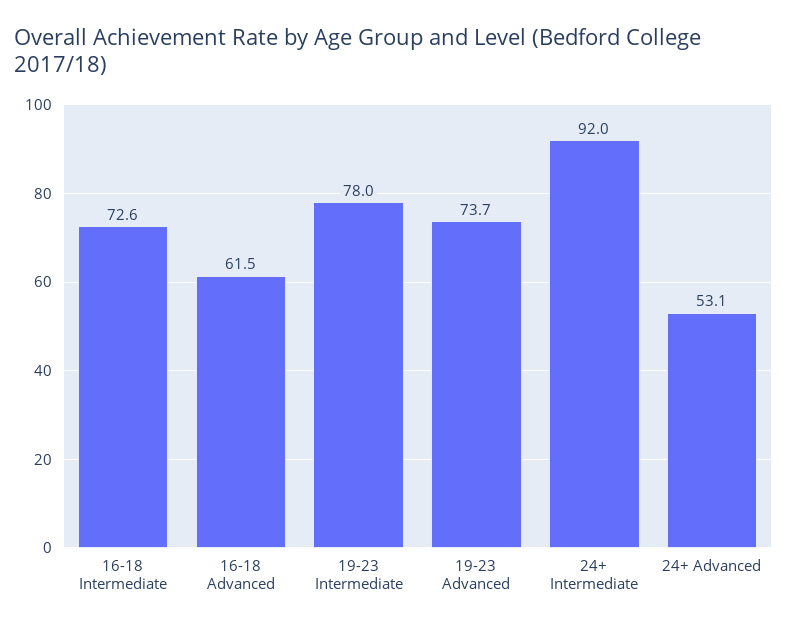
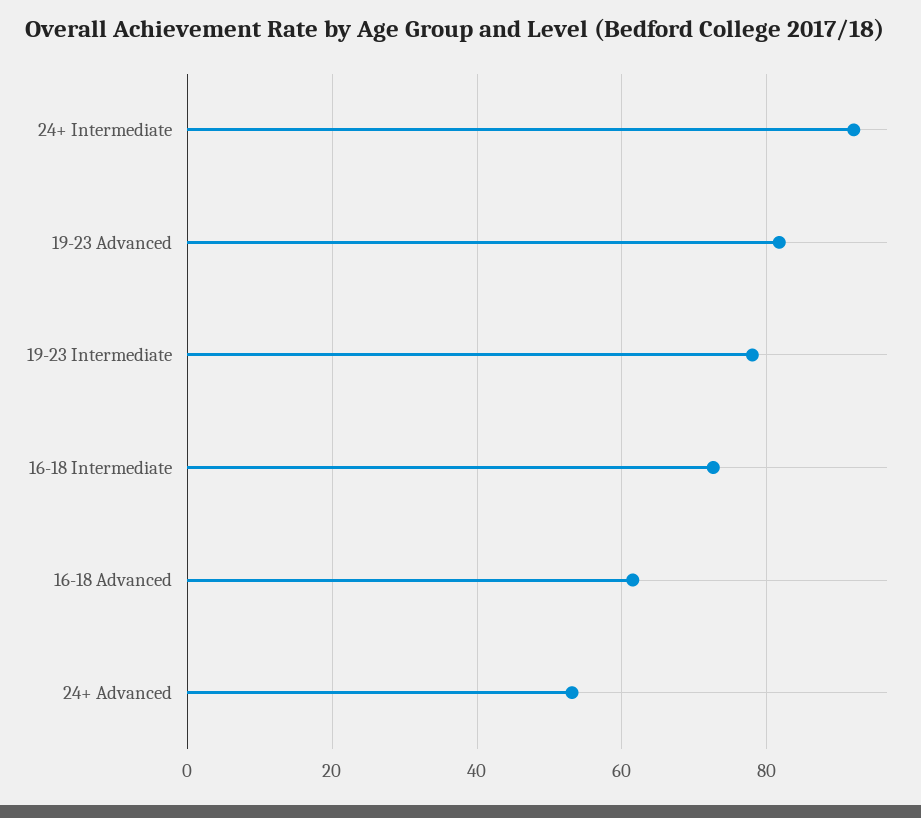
19-23 Advanced: 73.7 -> 82

